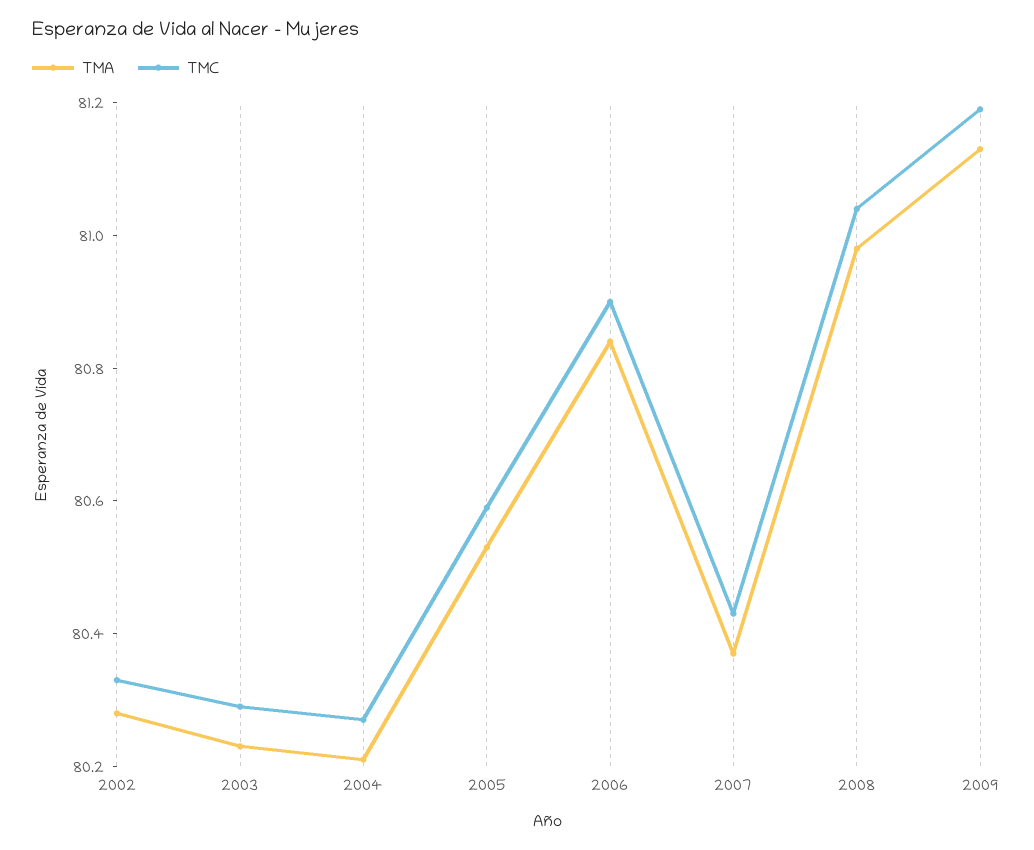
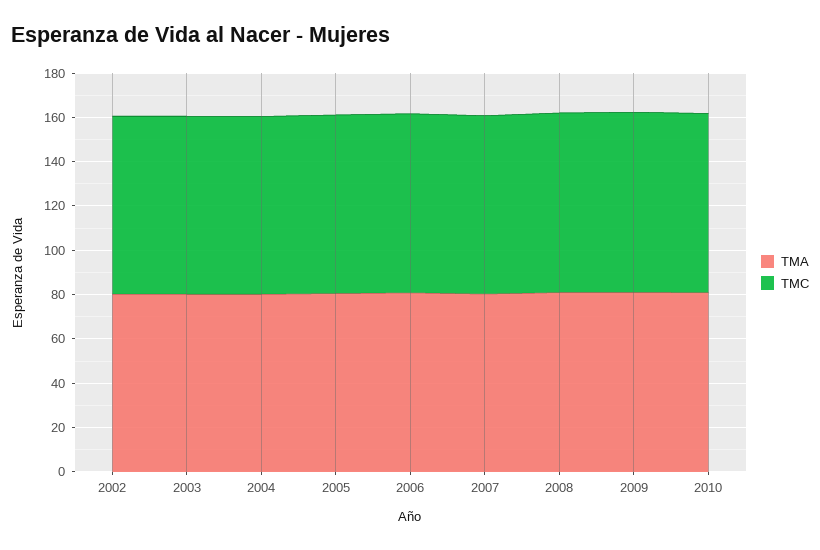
TMA, 2010: none -> 80
TMC, 2010: none -> 80

